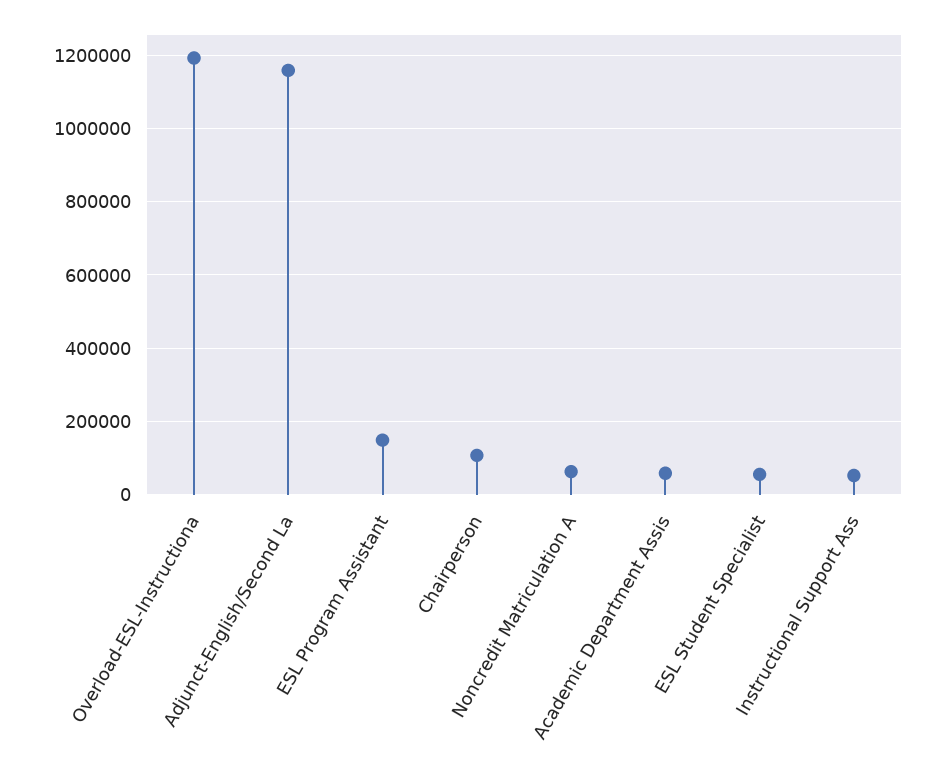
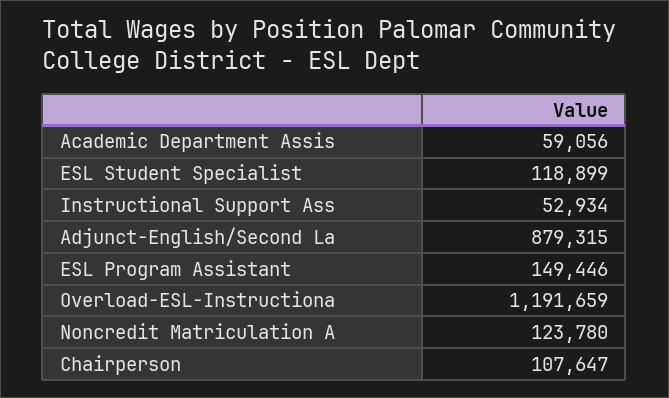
Adjunct-English/Second La: 1160000 -> 879315
Noncredit Matriculation A: 60000 -> 123780
ESL Student Specialist: 60000 -> 118899

